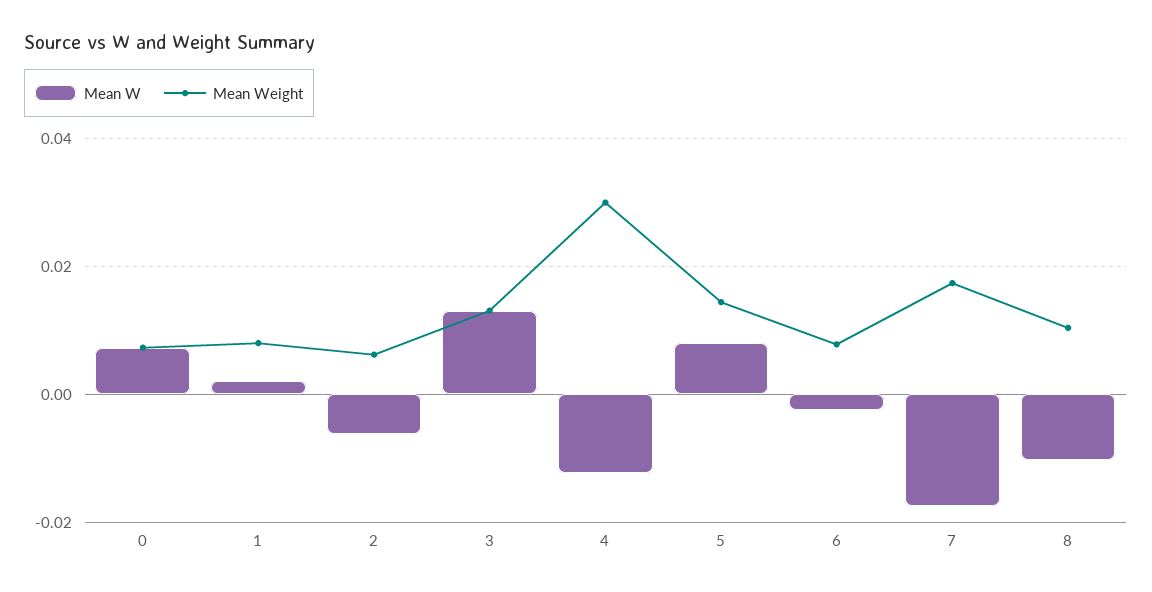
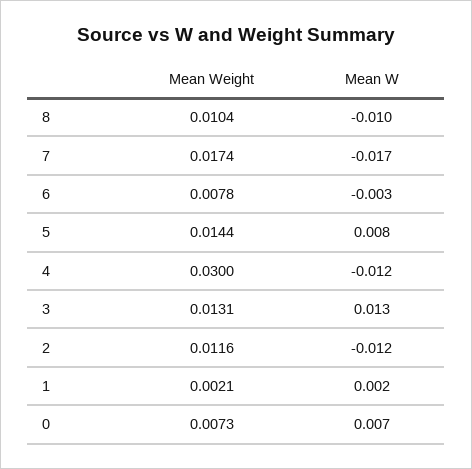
Mean Weight, 1: 0.008 -> 0.0021
Mean W, 2: -0.006 -> -0.012
Mean Weight, 2: 0.006 -> 0.0116

